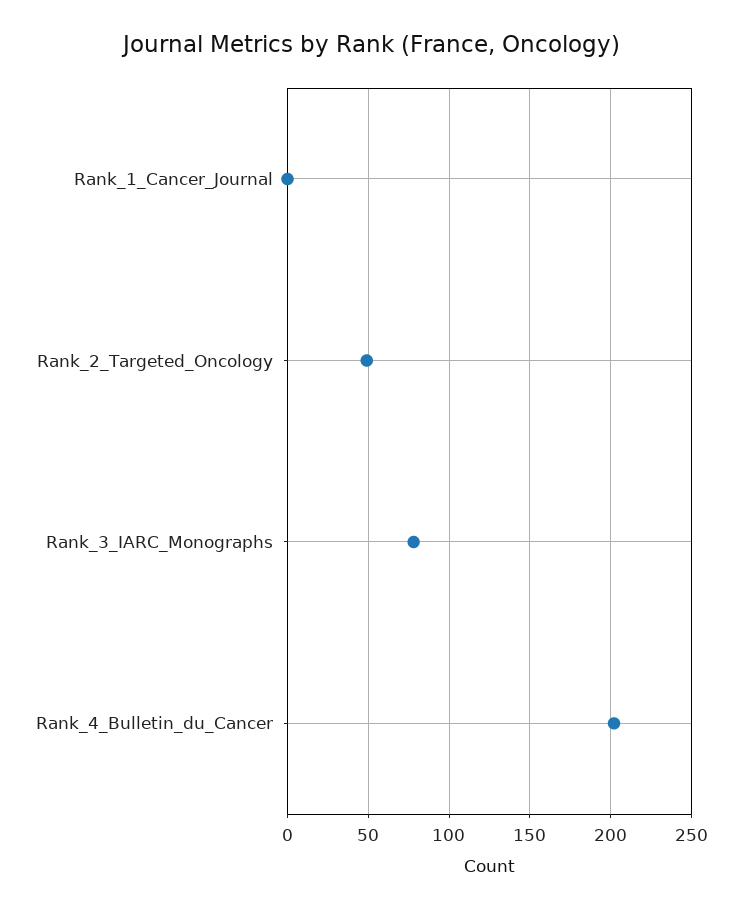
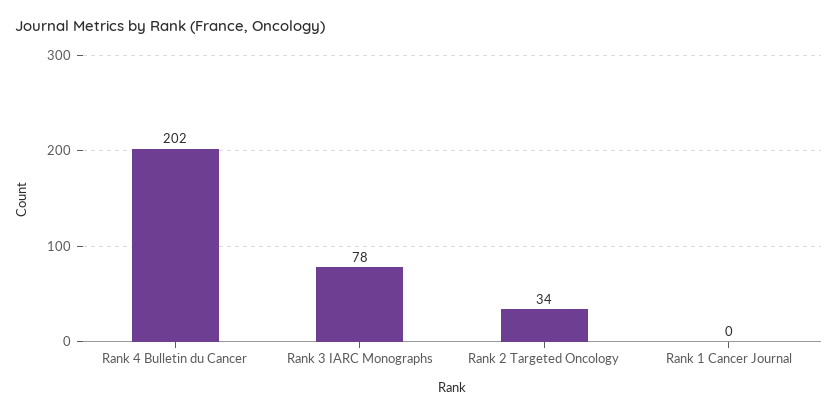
Rank_2_Targeted_Oncology: 50 -> 34

